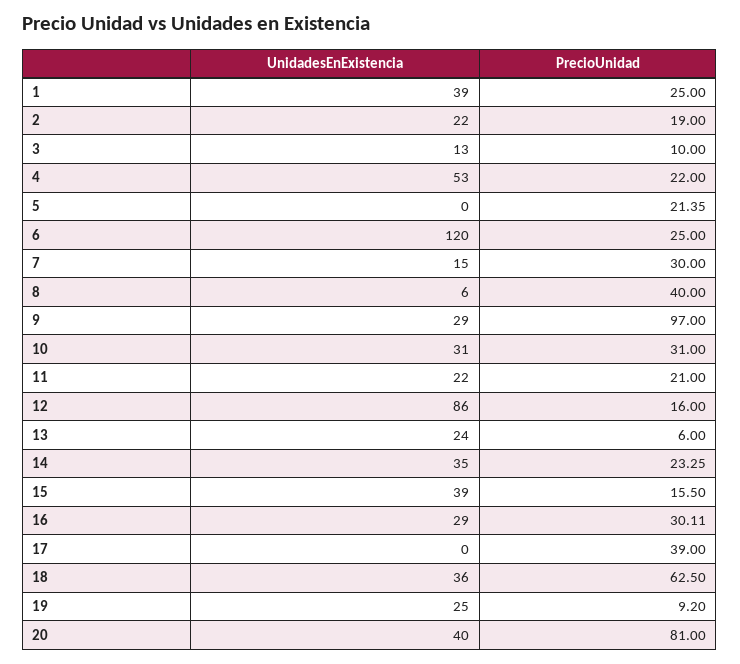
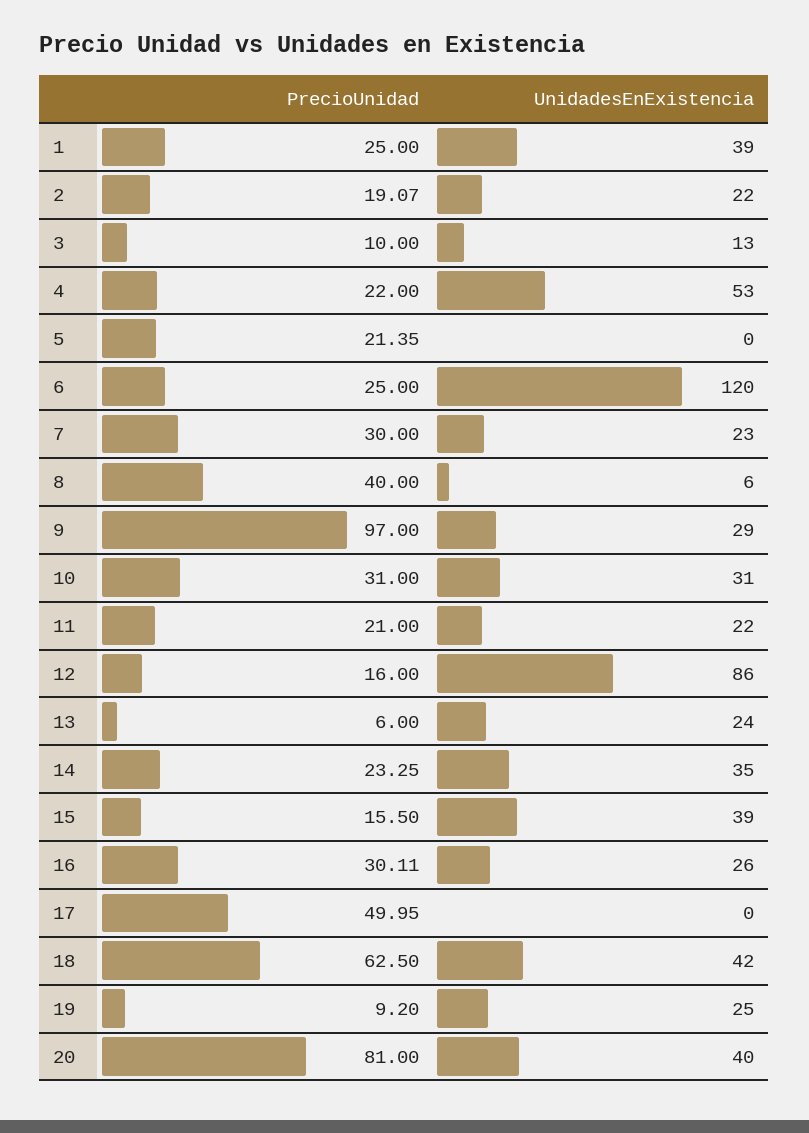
PrecioUnidad, 2: 19 -> 19.07
UnidadesEnExistencia, 7: 15 -> 23
UnidadesEnExistencia, 16: 29 -> 26
PrecioUnidad, 17: 39 -> 49.95
UnidadesEnExistencia, 18: 36 -> 42

